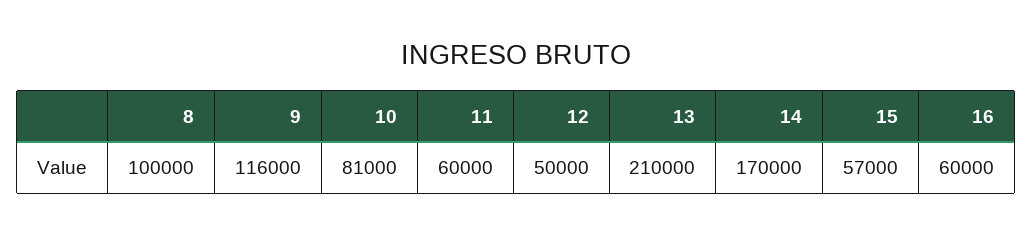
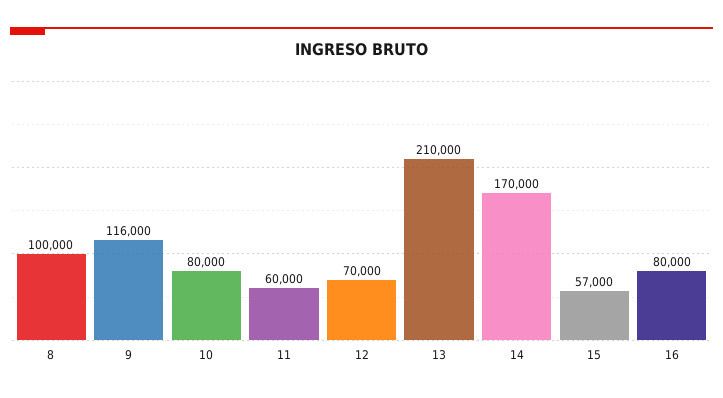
10: 81000 -> 80000
12: 50000 -> 70000
16: 60000 -> 80000

